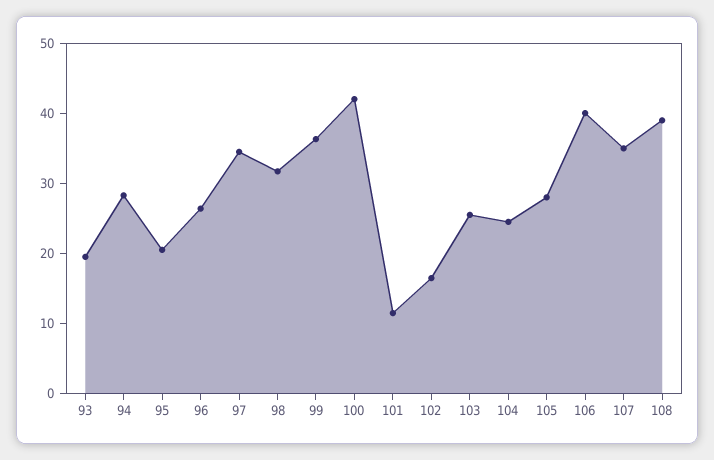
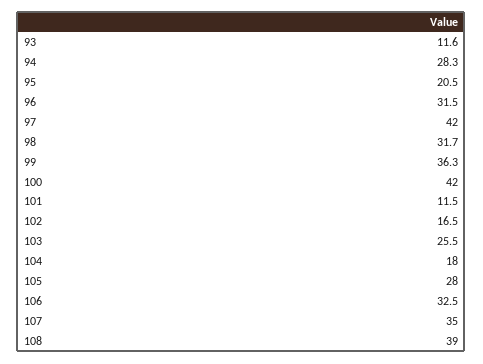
93: 20 -> 11.6
96: 26 -> 31.5
97: 34 -> 42
104: 24 -> 18
106: 40 -> 32.5

